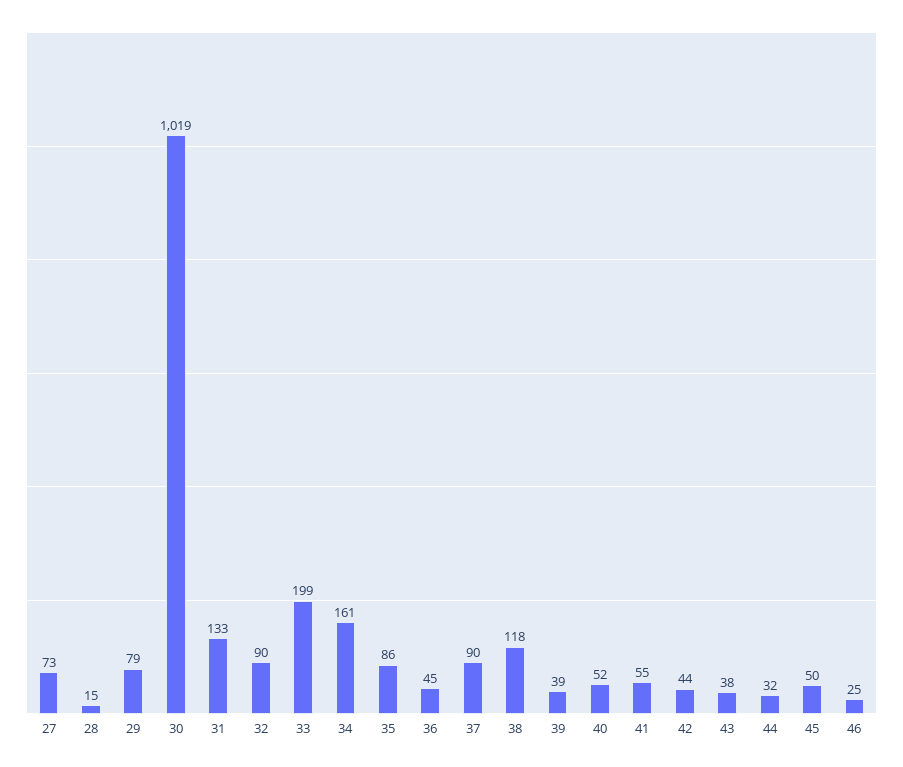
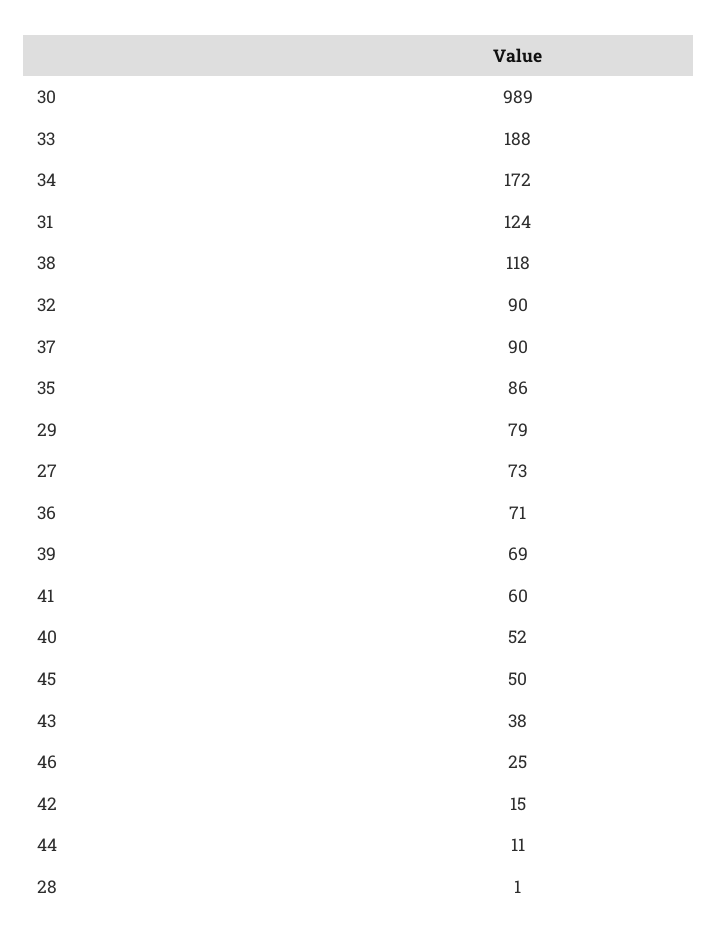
28: 15 -> 1
30: 1019 -> 989
31: 133 -> 124
33: 199 -> 188
34: 161 -> 172
36: 45 -> 71
39: 39 -> 69
41: 55 -> 60
42: 44 -> 15
44: 32 -> 11

